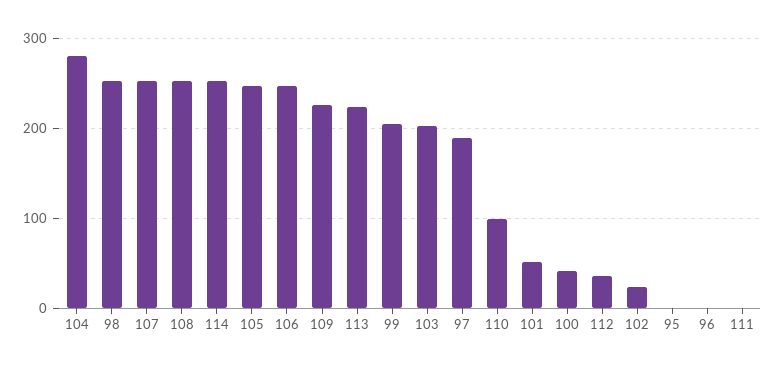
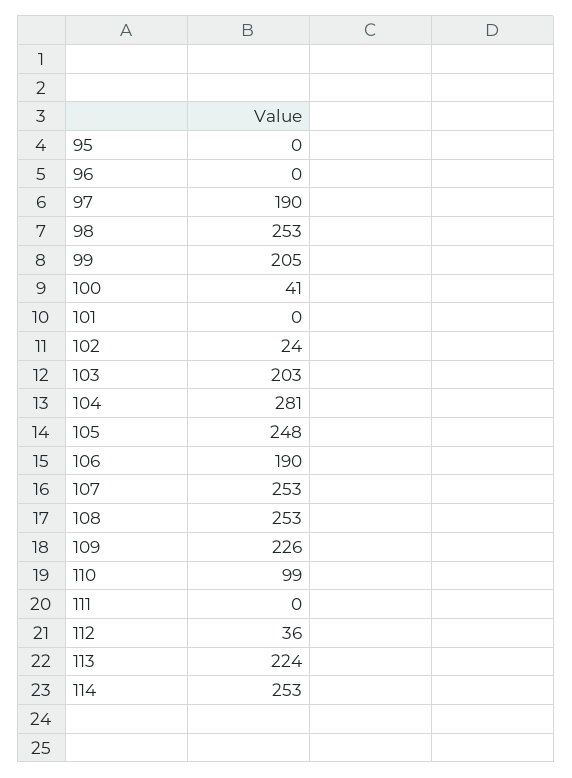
106: 250 -> 190
101: 50 -> 0

